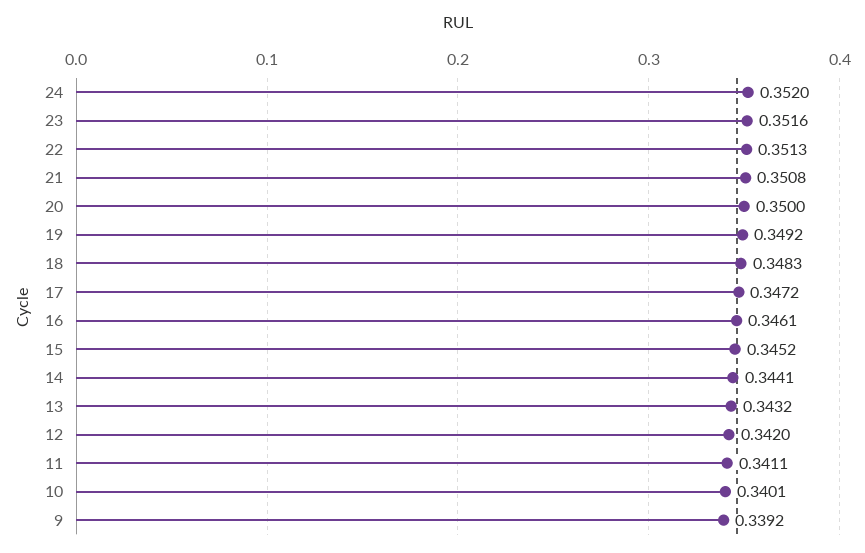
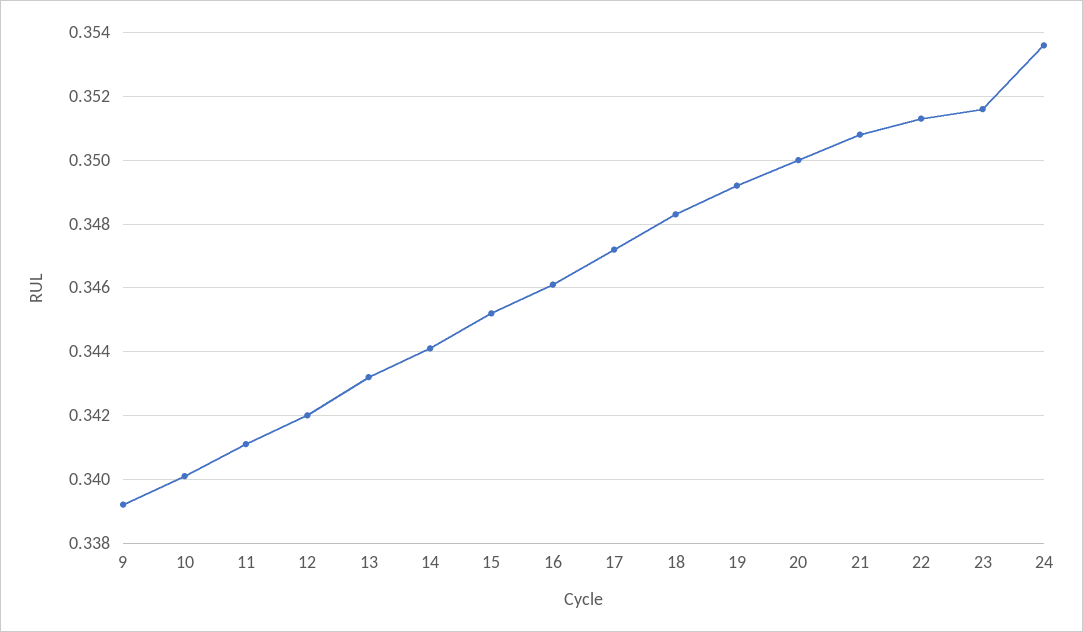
24: 0.352 -> 0.3535

